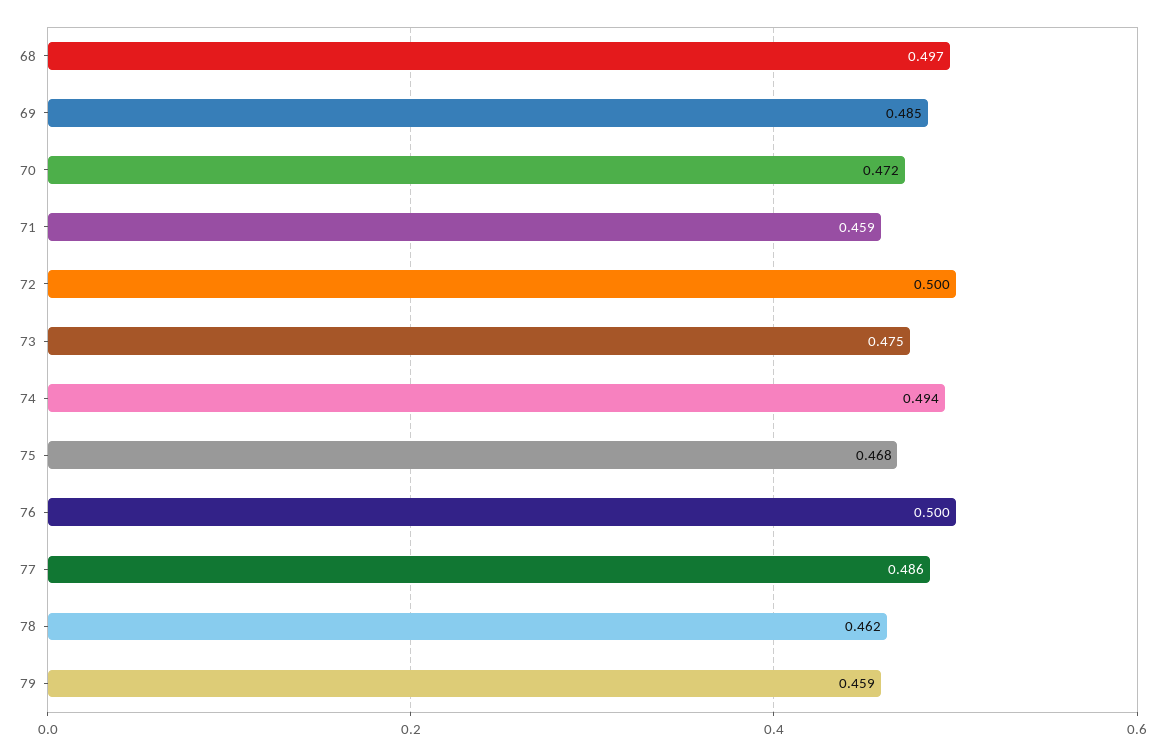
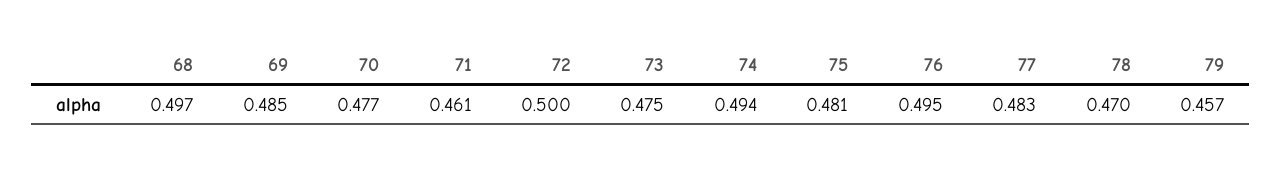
70: 0.472 -> 0.477
71: 0.459 -> 0.461
75: 0.468 -> 0.481
76: 0.5 -> 0.495
77: 0.486 -> 0.483
78: 0.462 -> 0.47
79: 0.459 -> 0.457

